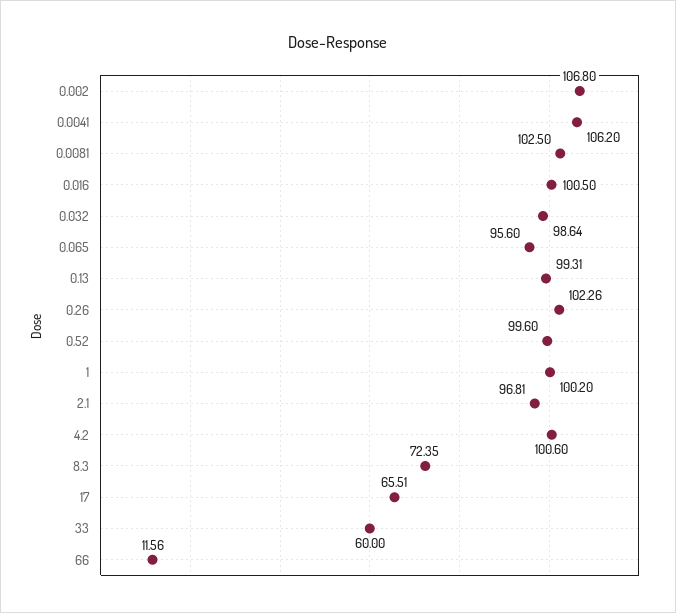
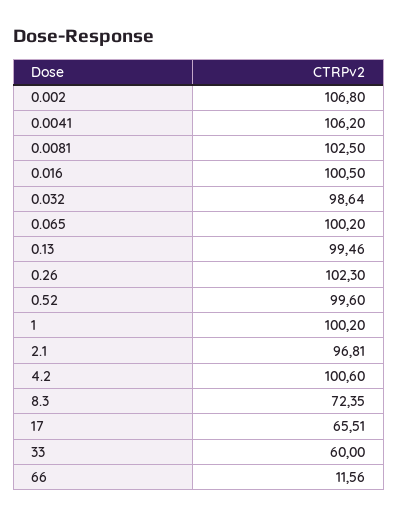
0.065: 95.6 -> 100.2
0.13: 99.31 -> 99.46
0.26: 102.26 -> 102.3

